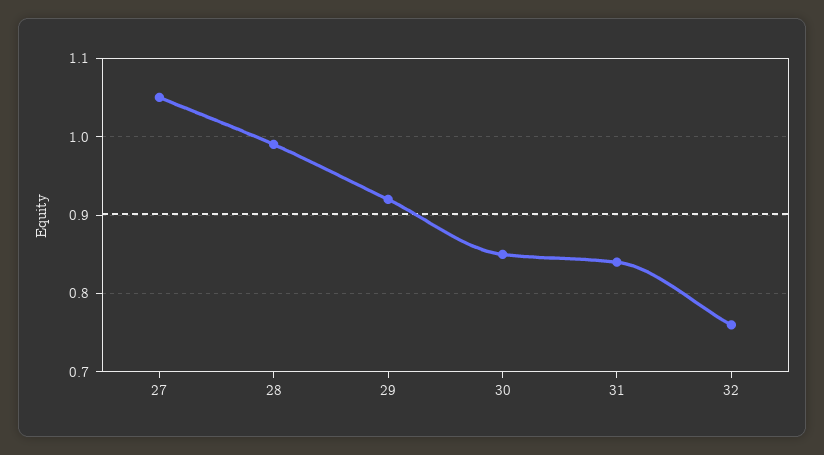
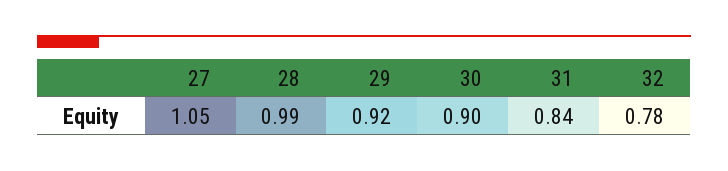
30: 0.85 -> 0.9
32: 0.76 -> 0.78

